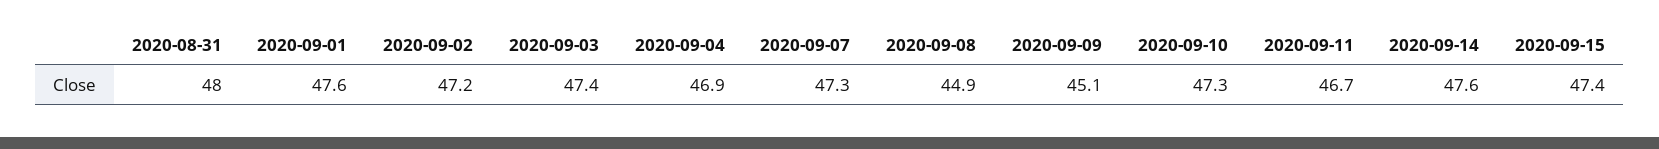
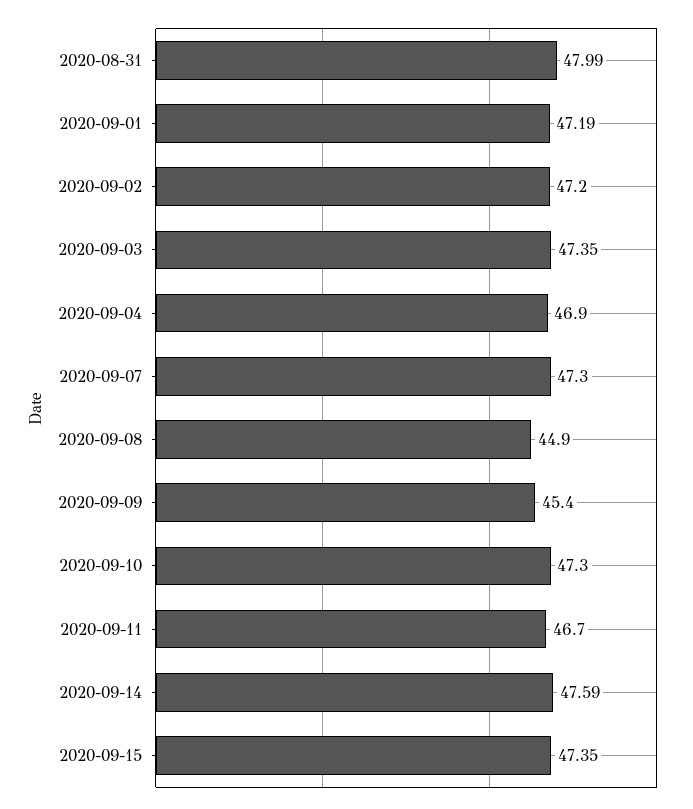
2020-09-01: 47.6 -> 47.19
2020-09-09: 45.1 -> 45.4

